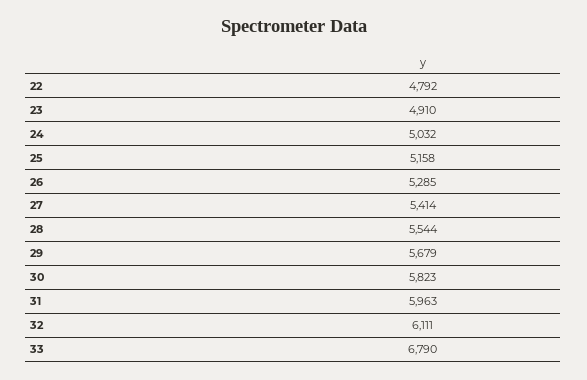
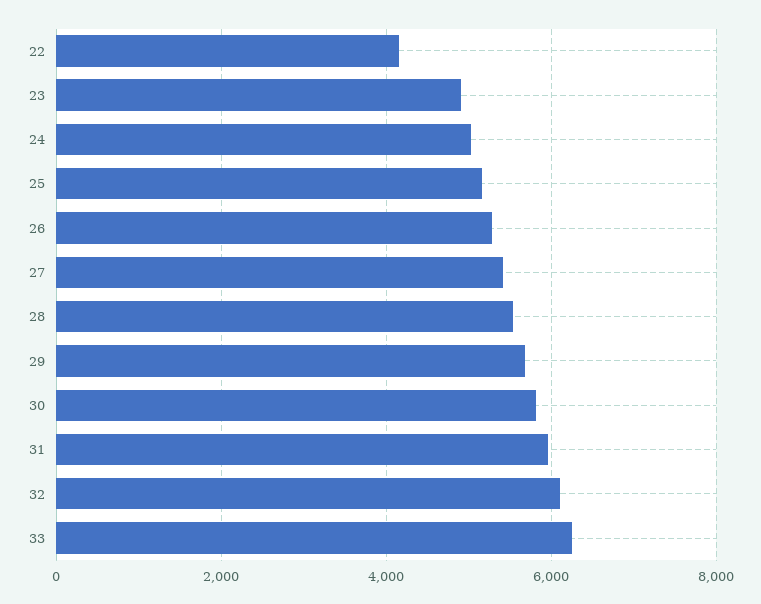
22: 4792 -> 4200
33: 6790 -> 6200

